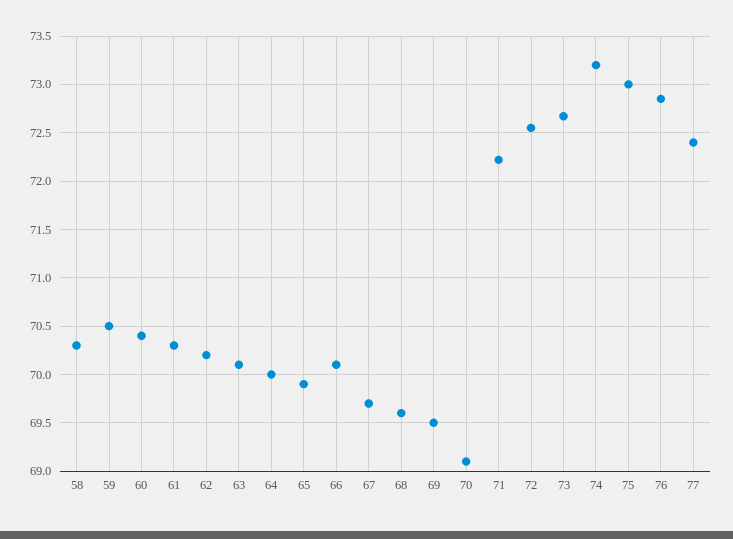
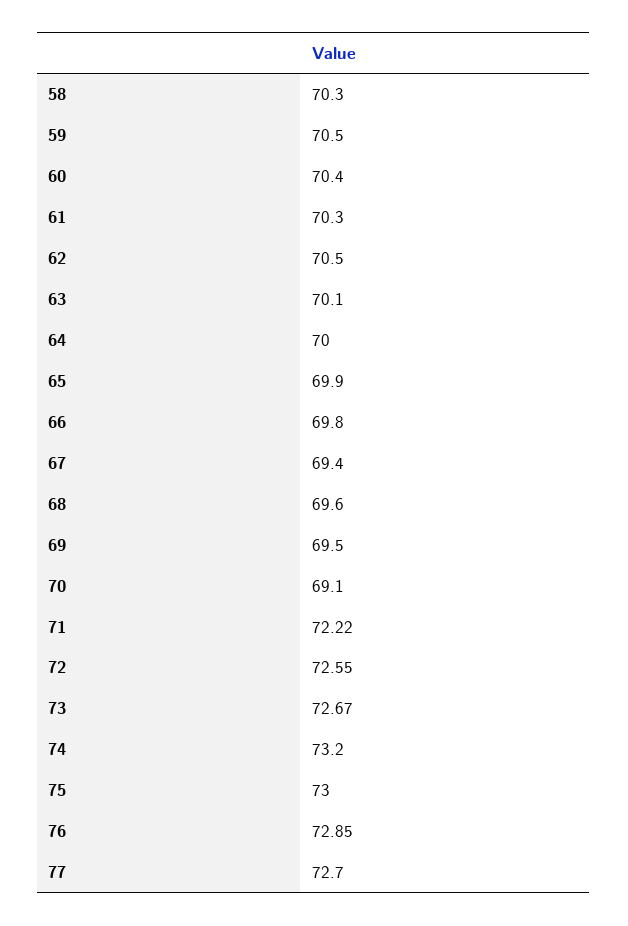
62: 70.2 -> 70.5
66: 70.1 -> 69.8
67: 69.7 -> 69.4
77: 72.4 -> 72.7

